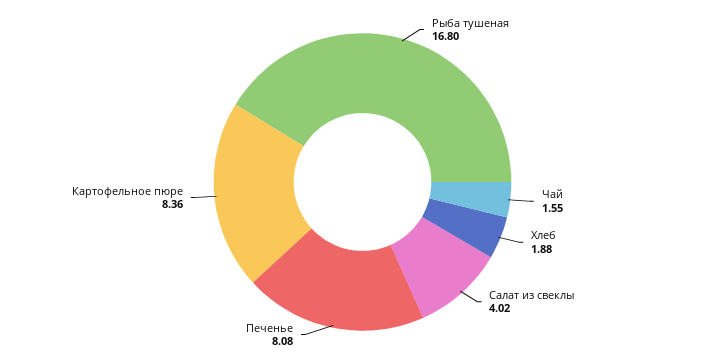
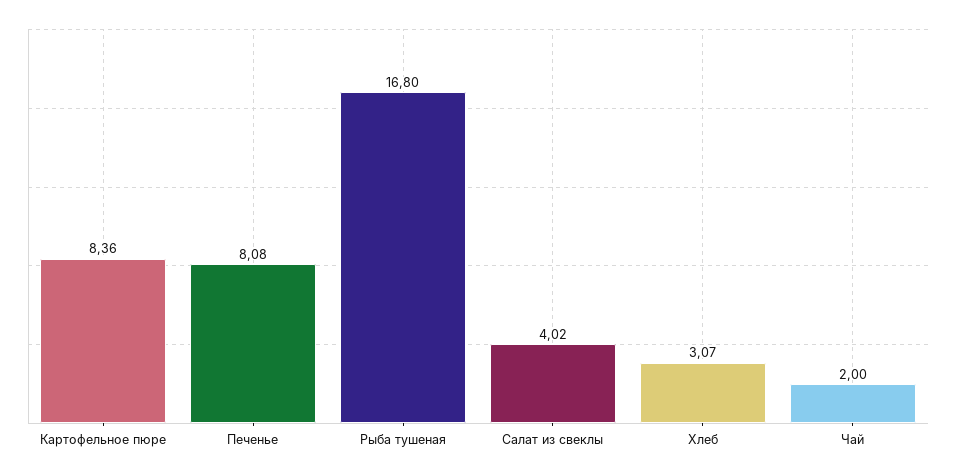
Чай: 1.55 -> 2
Хлеб: 1.88 -> 3.07

